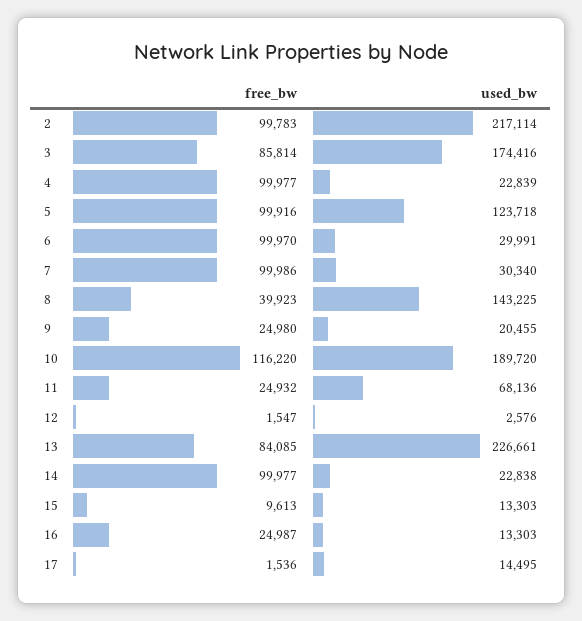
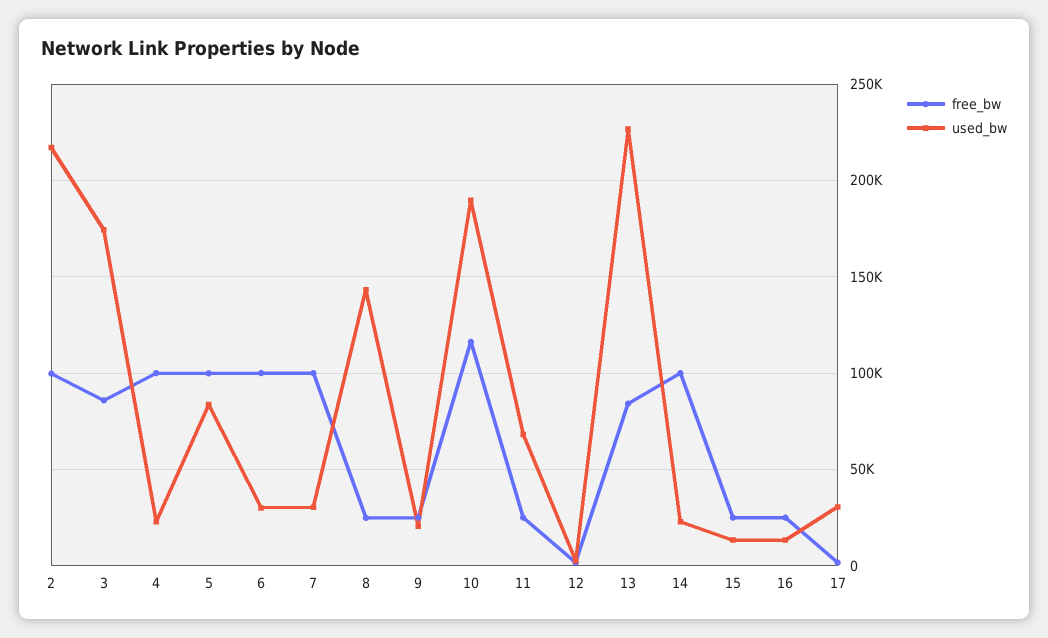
used_bw, 5: 123718 -> 85000
free_bw, 8: 39923 -> 25000
free_bw, 15: 9613 -> 25000
used_bw, 17: 14495 -> 30000

